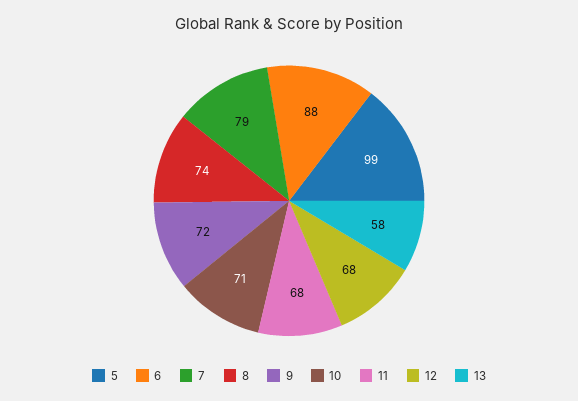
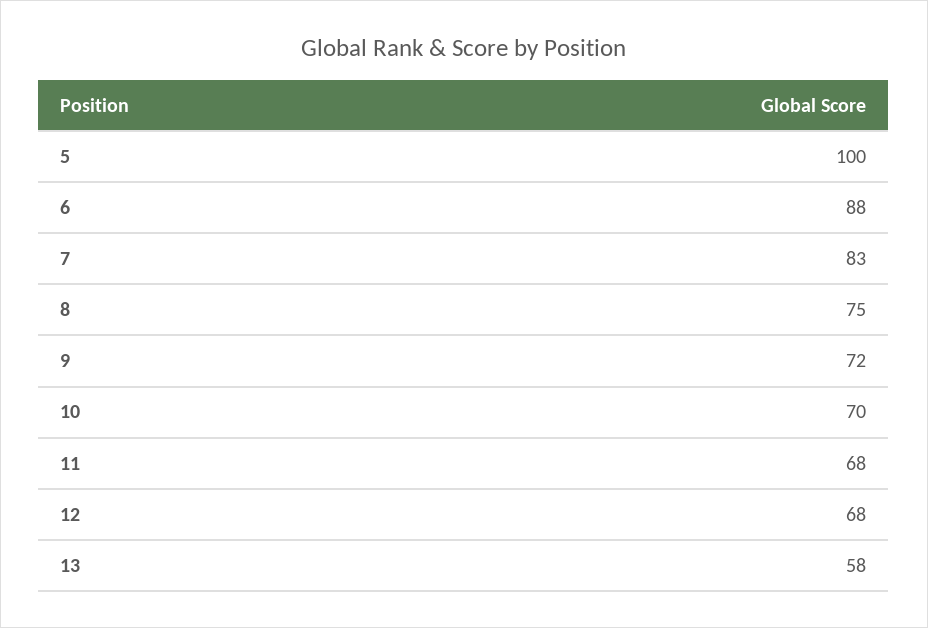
5: 99 -> 100
7: 79 -> 83
8: 74 -> 75
10: 71 -> 70

